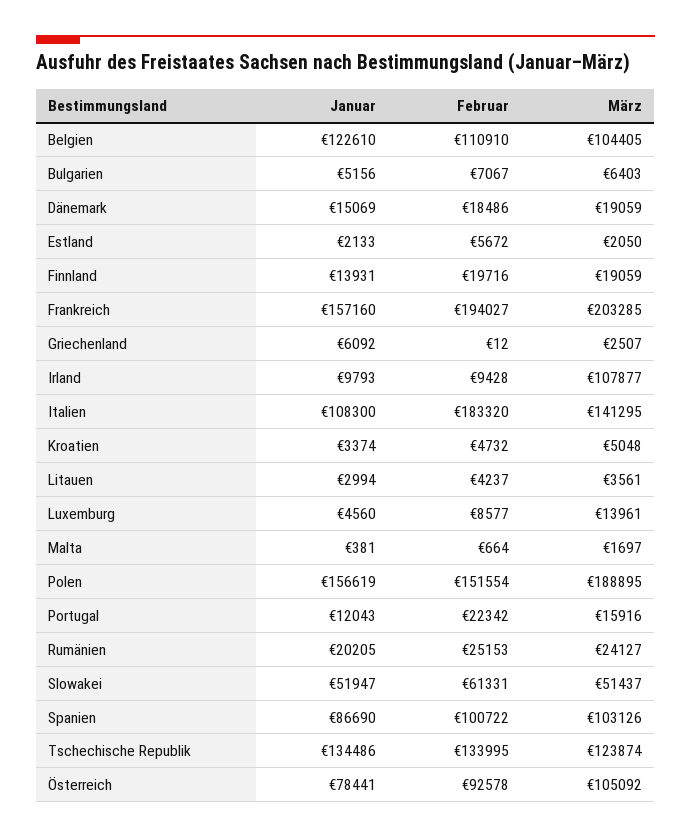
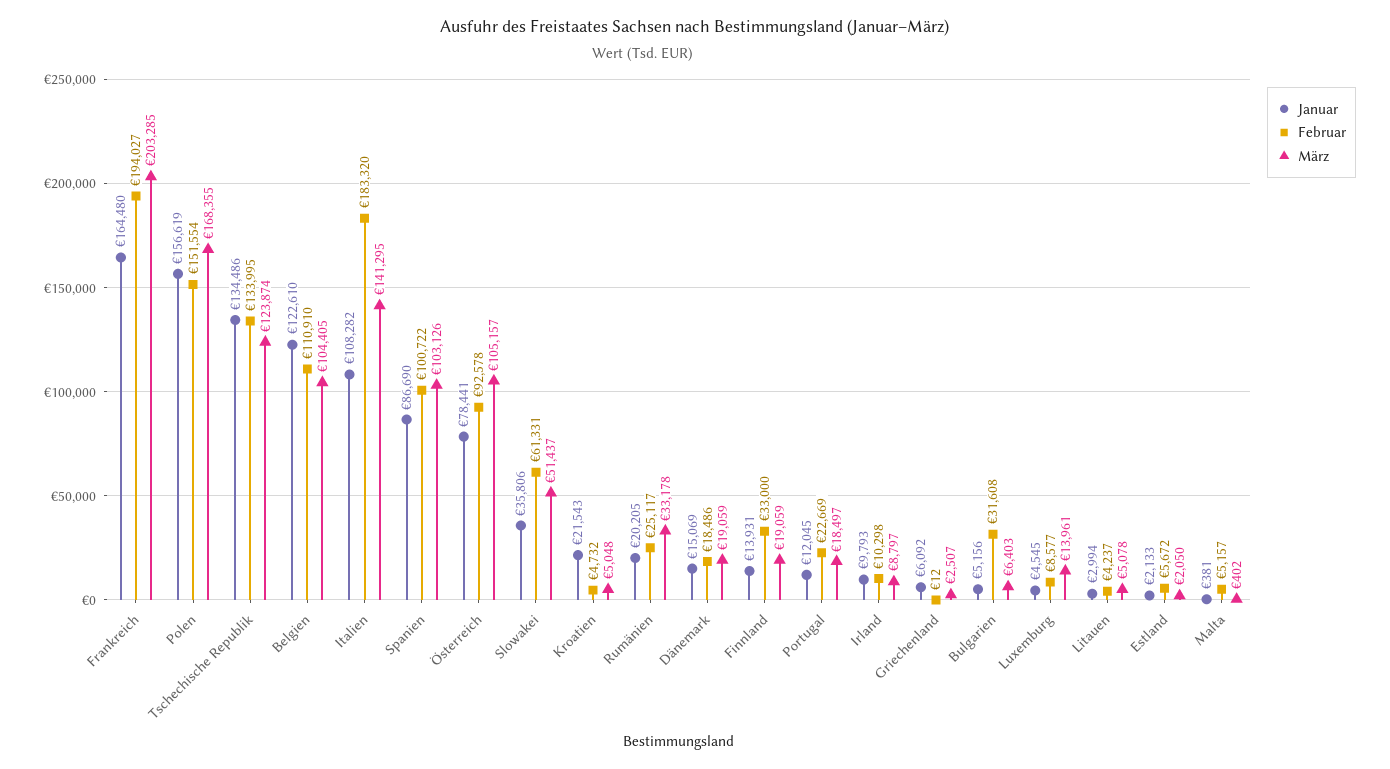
Februar, Bulgarien: 7067 -> 31608
Februar, Finnland: 19716 -> 33000
Januar, Frankreich: 157160 -> 164480
Februar, Irland: 9428 -> 10298
März, Irland: 107877 -> 8797
Januar, Italien: 108300 -> 108282
Januar, Kroatien: 3374 -> 21543
März, Litauen: 3561 -> 5078
Januar, Luxemburg: 4560 -> 4545
Februar, Malta: 664 -> 5157
März, Malta: 1697 -> 402
März, Polen: 188895 -> 168355
Januar, Portugal: 12043 -> 12045
Februar, Portugal: 22342 -> 22669
März, Portugal: 15916 -> 18497
Februar, Rumänien: 25153 -> 25117
März, Rumänien: 24127 -> 33178
Januar, Slowakei: 51947 -> 35806
März, Österreich: 105092 -> 105157

